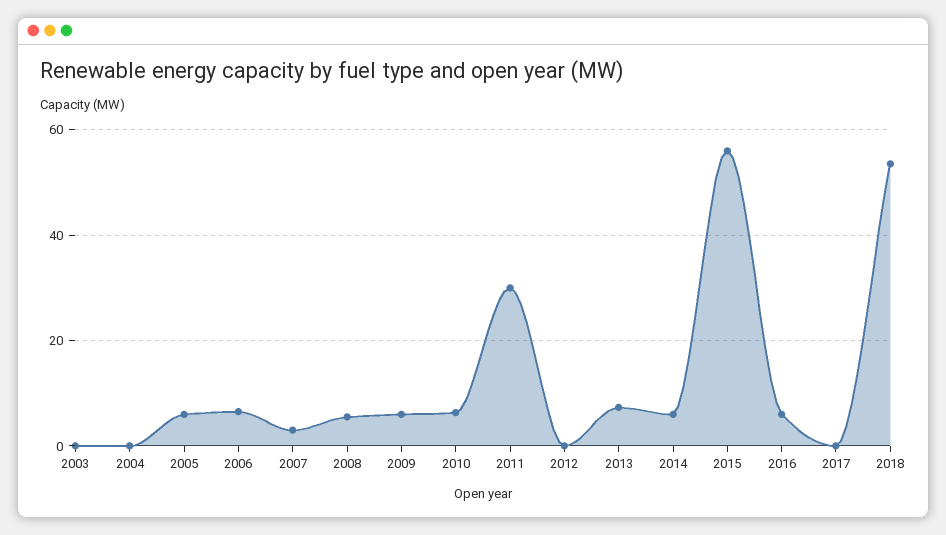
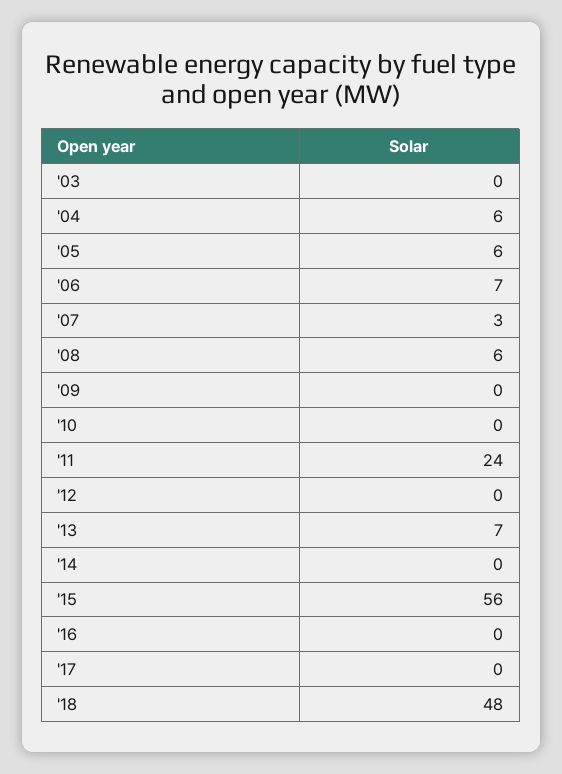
2004: 0 -> 6
2009: 6 -> 0
2010: 6 -> 0
2011: 30 -> 24
2014: 6 -> 0
2016: 6 -> 0
2018: 54 -> 48

